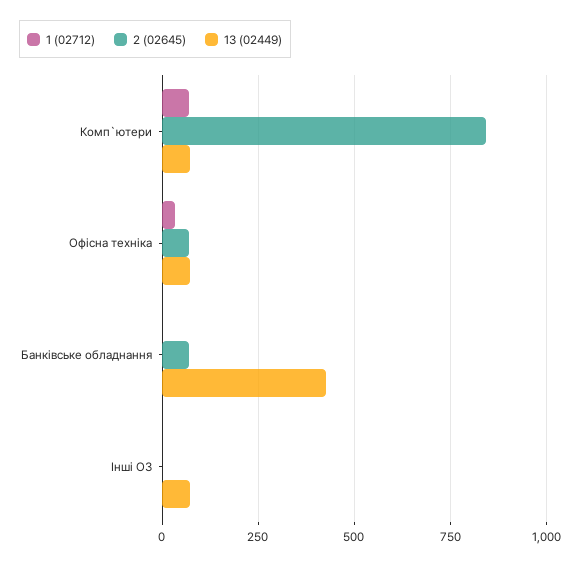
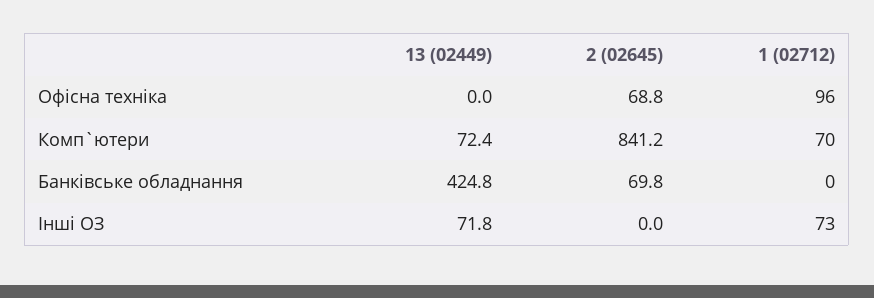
1 (02712), Офісна техніка: 25 -> 96
13 (02449), Офісна техніка: 75 -> 0
1 (02712), Інші ОЗ: 0 -> 73

